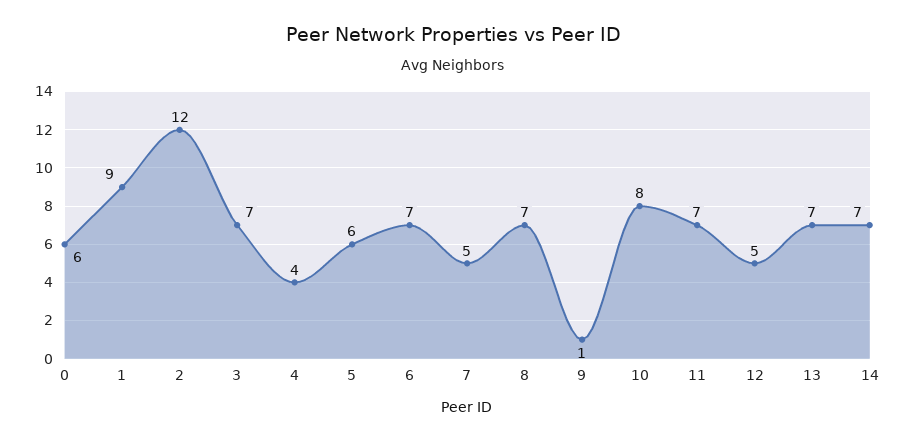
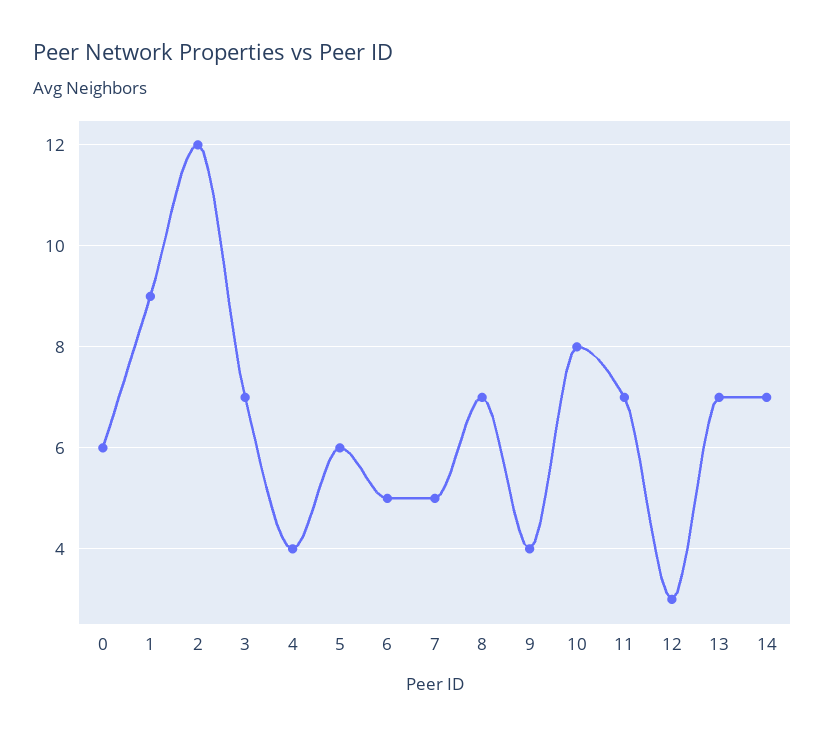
6: 7 -> 5
9: 1 -> 4
12: 5 -> 3

